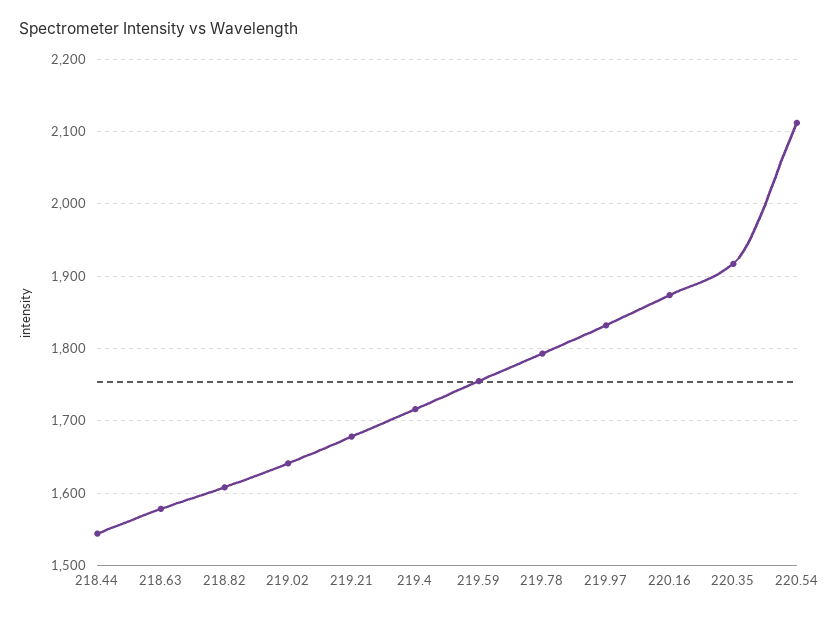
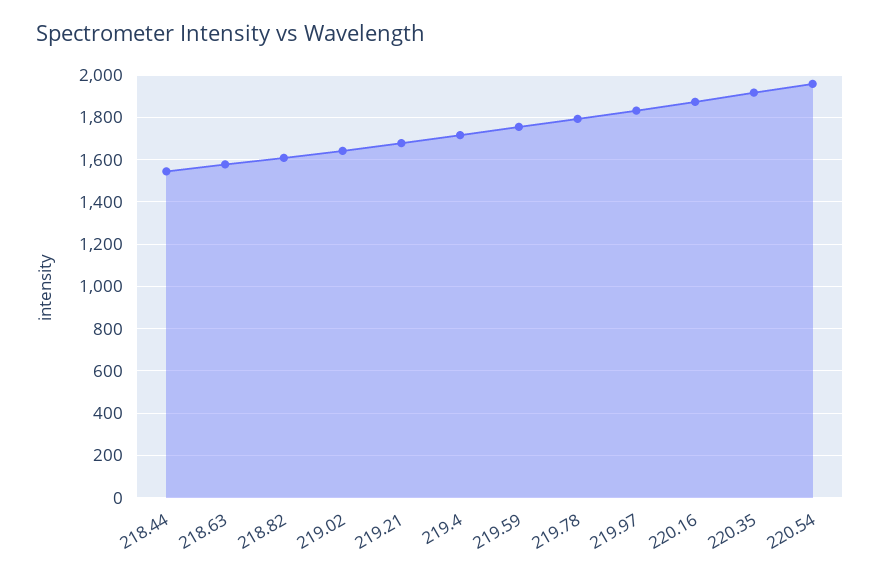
220.54: 2110 -> 1950

